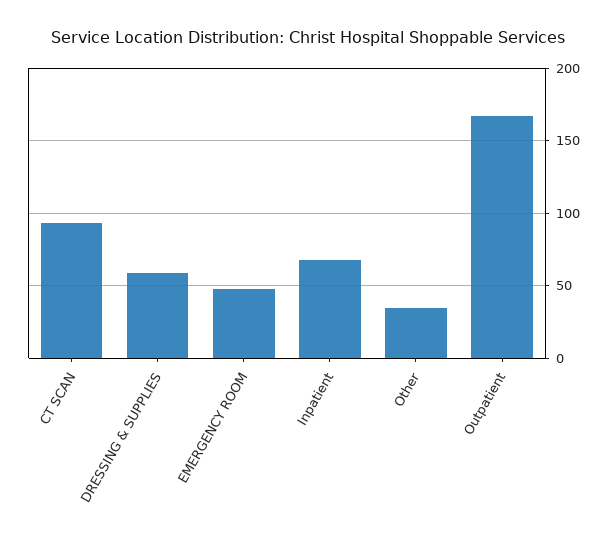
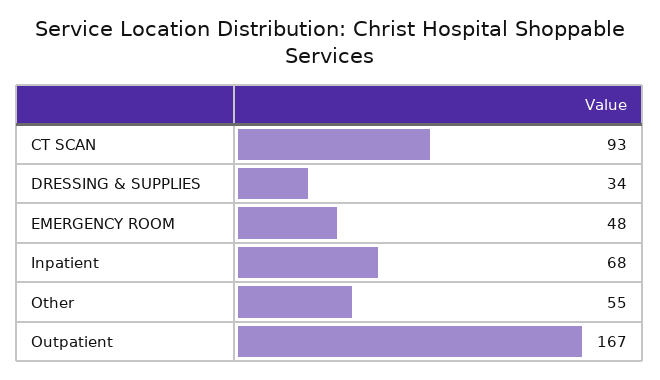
DRESSING & SUPPLIES: 60 -> 34
Other: 35 -> 55

